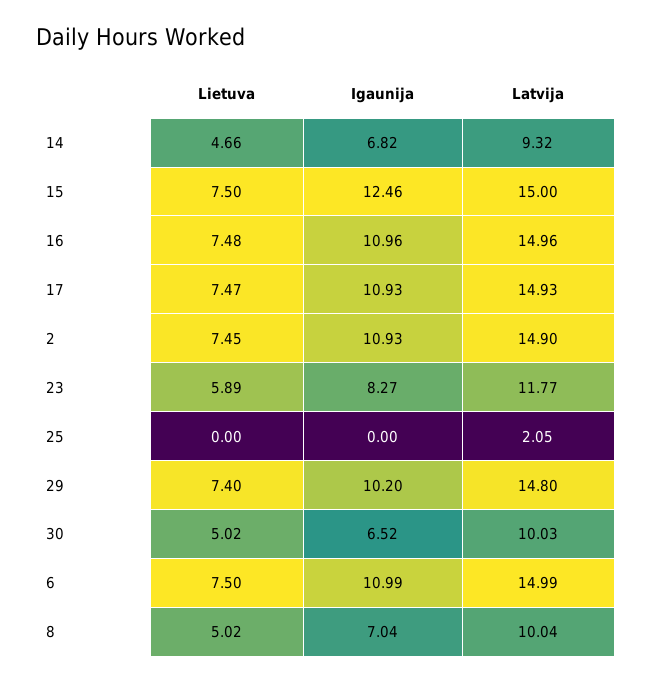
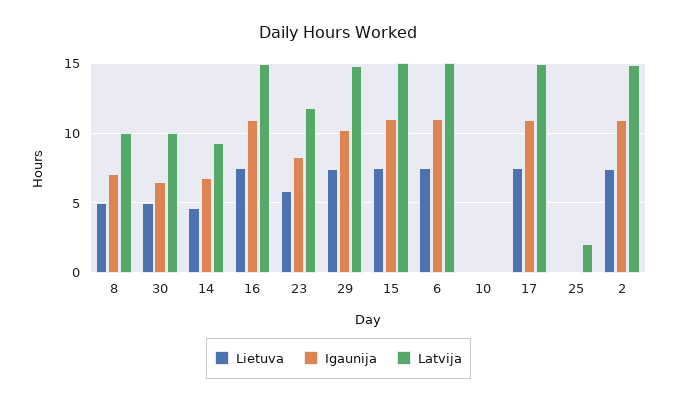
Igaunija, 15: 12.46 -> 11
Lietuva, 10: none -> 0
Igaunija, 10: none -> 0
Latvija, 10: none -> 0

